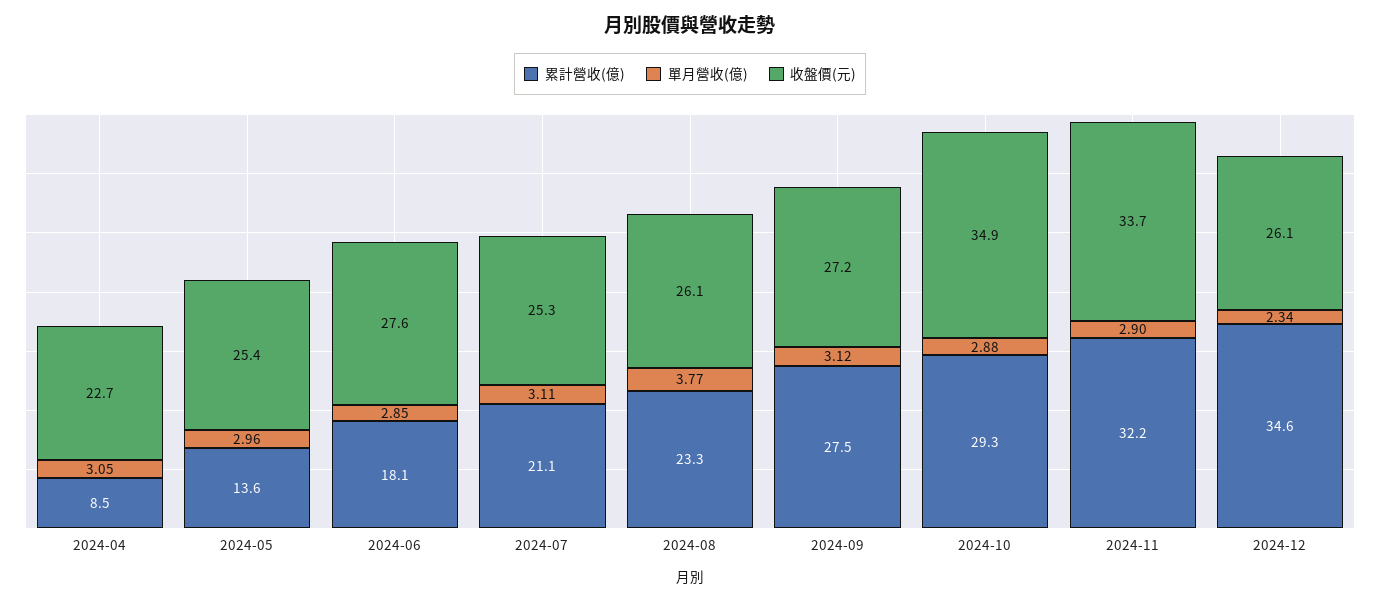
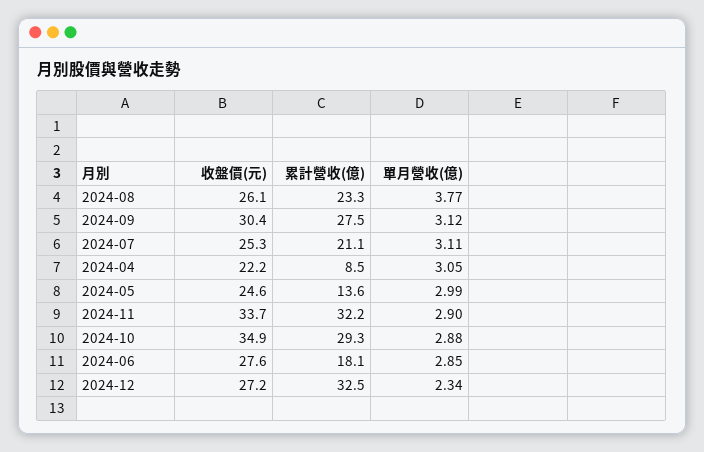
收盤價(元), 2024-04: 22.7 -> 22.2
單月營收(億), 2024-05: 2.96 -> 2.99
收盤價(元), 2024-05: 25.4 -> 24.6
收盤價(元), 2024-09: 27.2 -> 30.4
累計營收(億), 2024-12: 34.6 -> 32.5
收盤價(元), 2024-12: 26.1 -> 27.2

